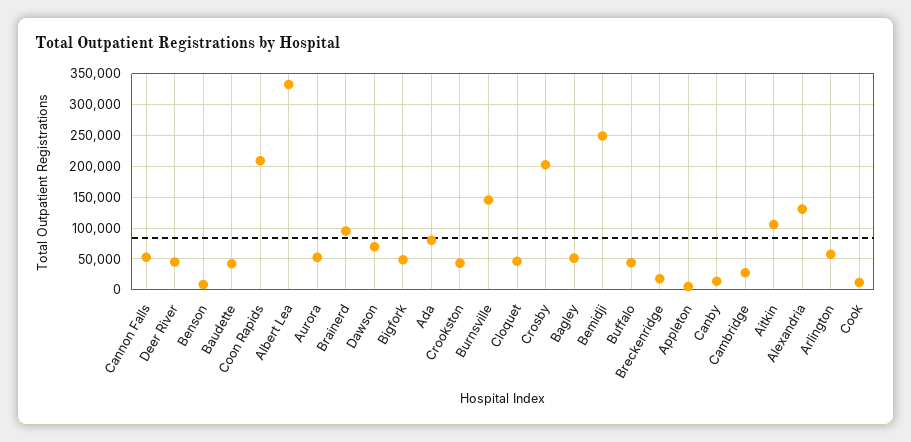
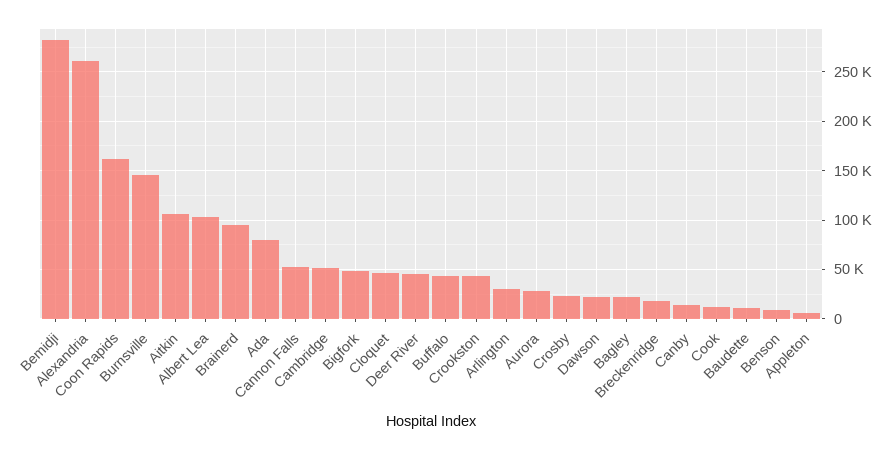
Baudette: 40000 -> 10000
Coon Rapids: 210000 -> 160000
Albert Lea: 330000 -> 100000
Aurora: 50000 -> 30000
Dawson: 70000 -> 20000
Crosby: 200000 -> 20000
Bagley: 50000 -> 20000
Bemidji: 250000 -> 280000
Cambridge: 30000 -> 50000
Alexandria: 130000 -> 260000
Arlington: 60000 -> 30000

